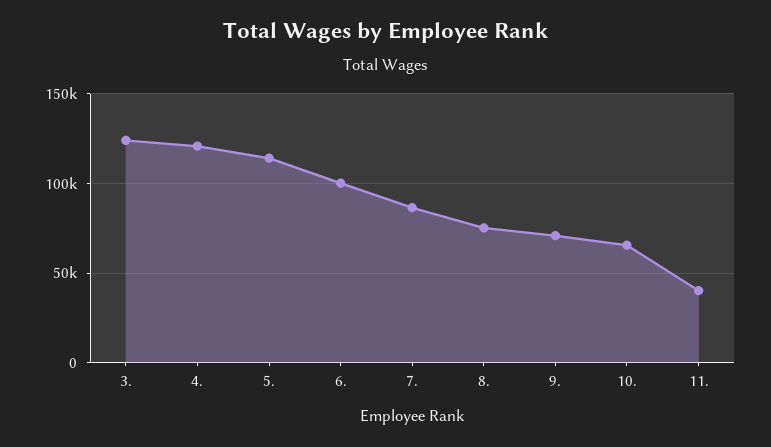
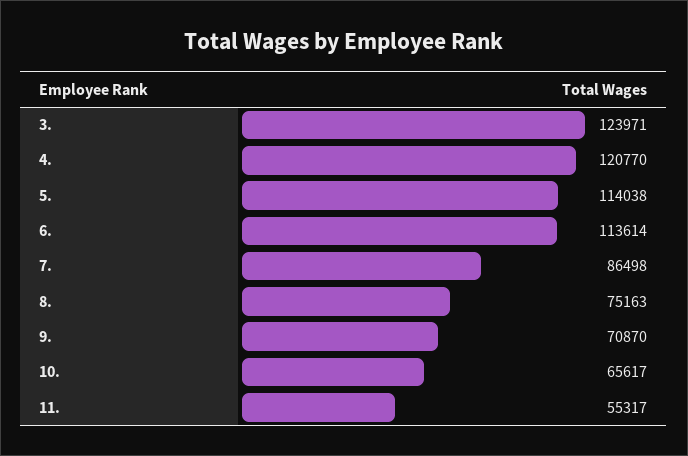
6.: 100000 -> 113614
11.: 40000 -> 55317

